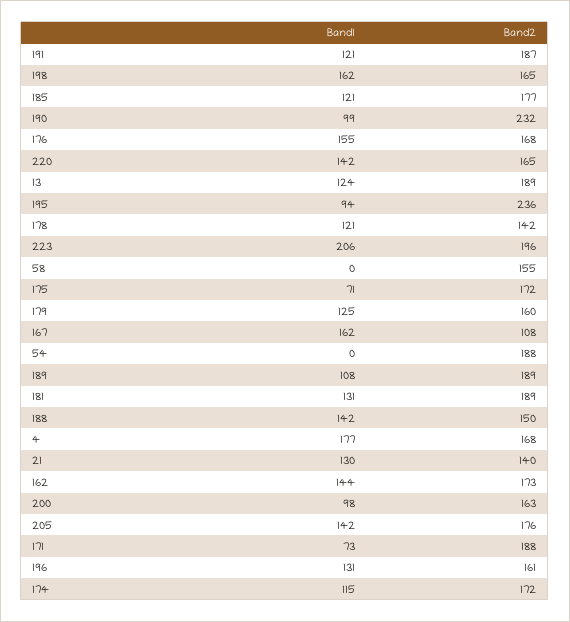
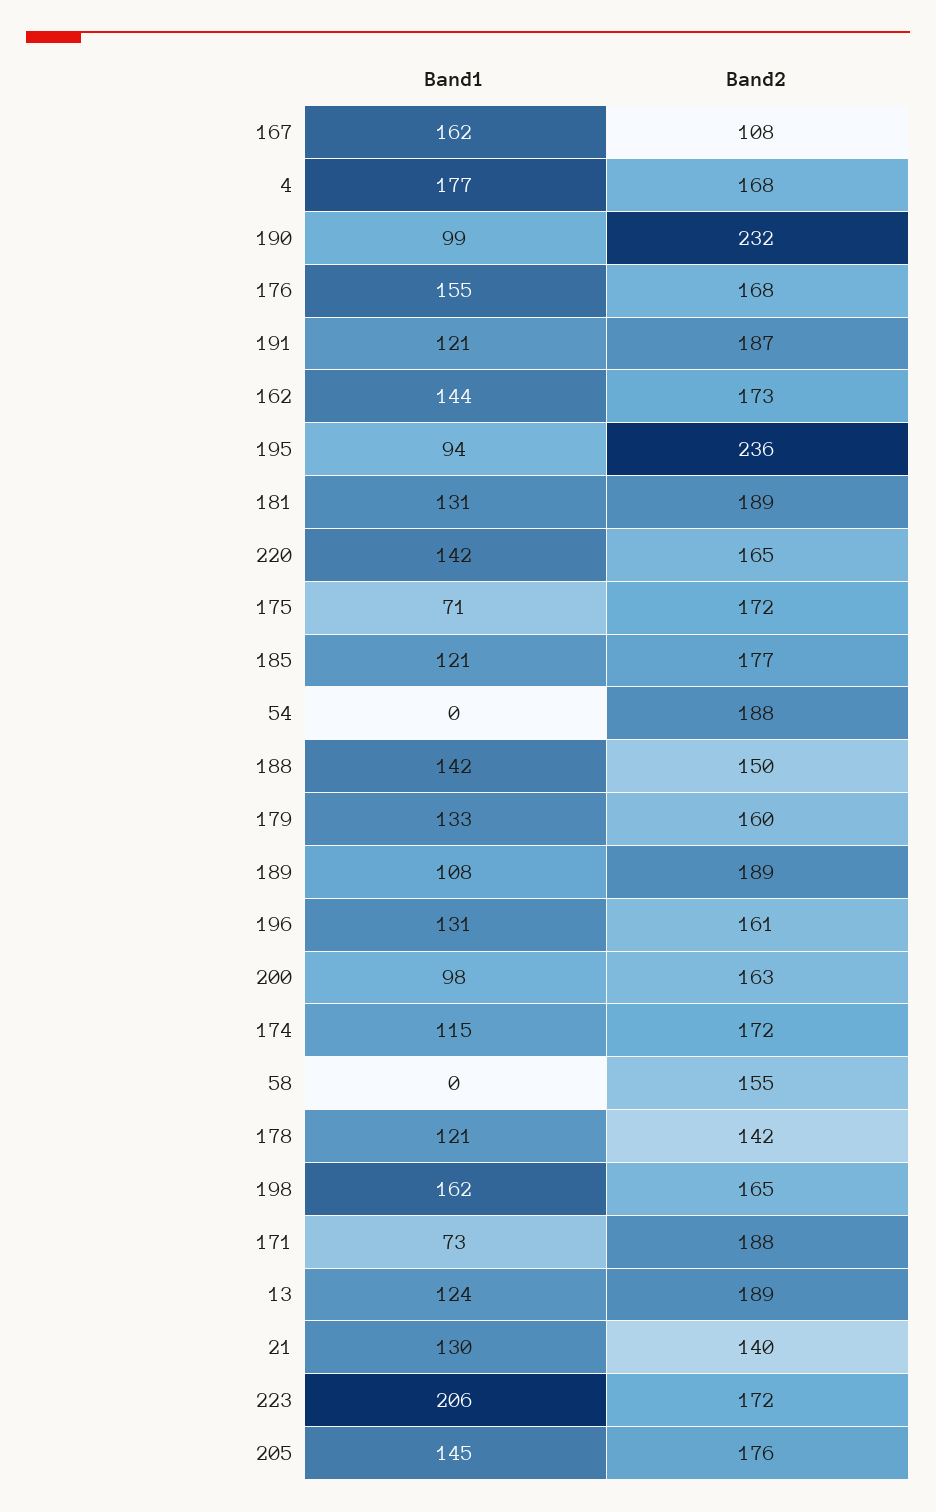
Band2, 223: 196 -> 172
Band1, 179: 125 -> 133
Band1, 205: 142 -> 145

